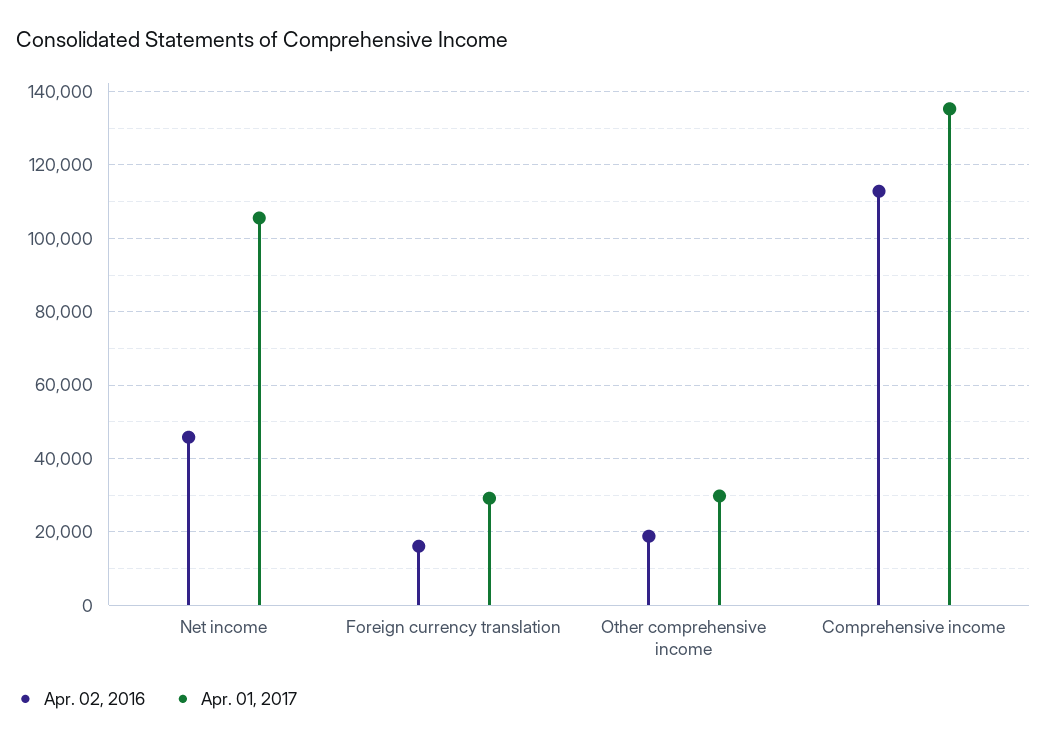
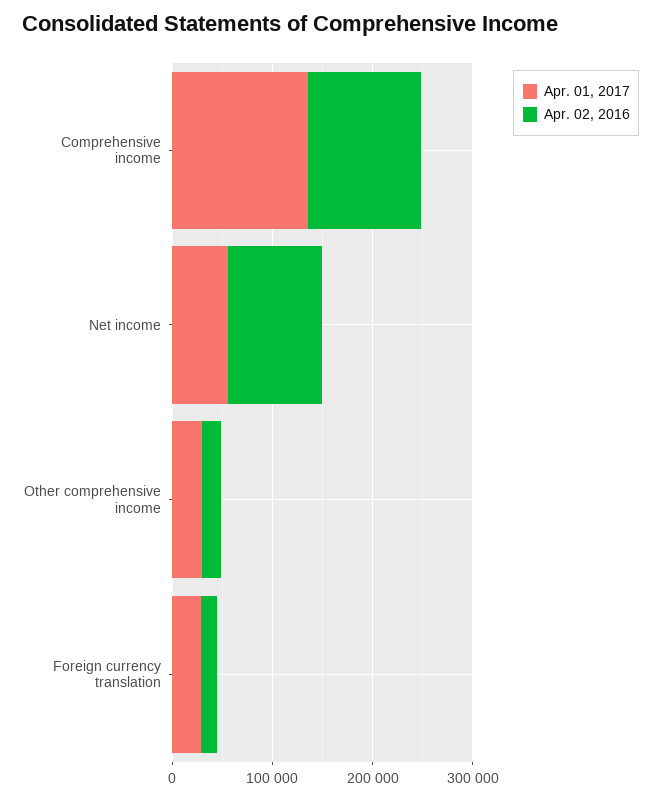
Apr. 02, 2016, Net income: 46000 -> 100000
Apr. 01, 2017, Net income: 106000 -> 60000

